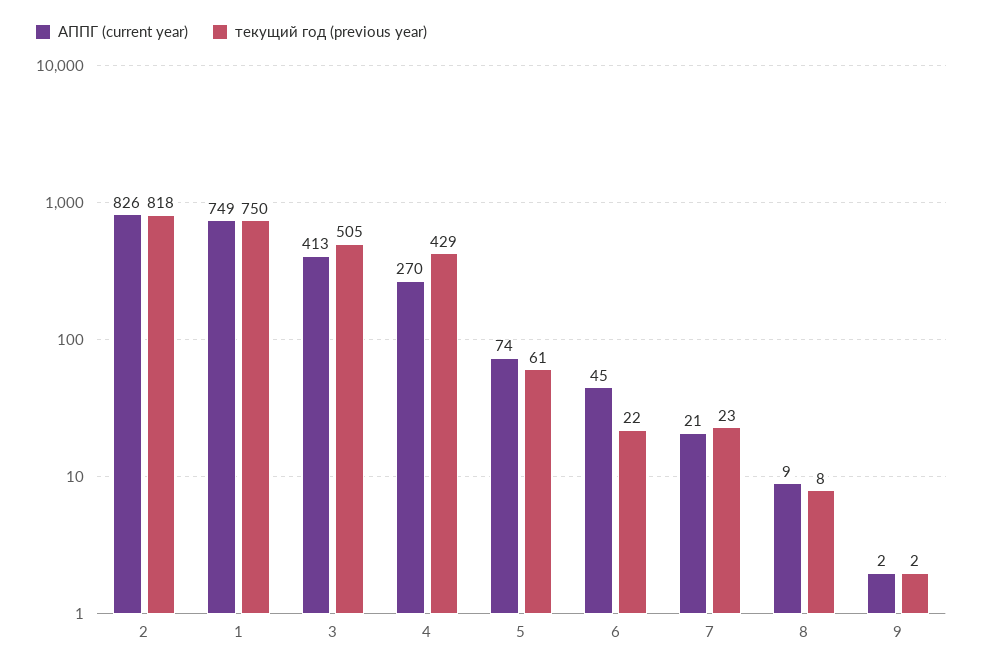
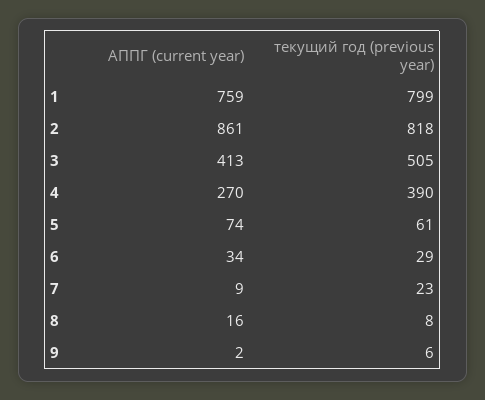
АППГ (current year), 2: 826 -> 861
АППГ (current year), 1: 749 -> 759
текущий год (previous year), 1: 750 -> 799
текущий год (previous year), 4: 429 -> 390
АППГ (current year), 6: 45 -> 34
текущий год (previous year), 6: 22 -> 29
АППГ (current year), 7: 21 -> 9
АППГ (current year), 8: 9 -> 16
текущий год (previous year), 9: 2 -> 6

